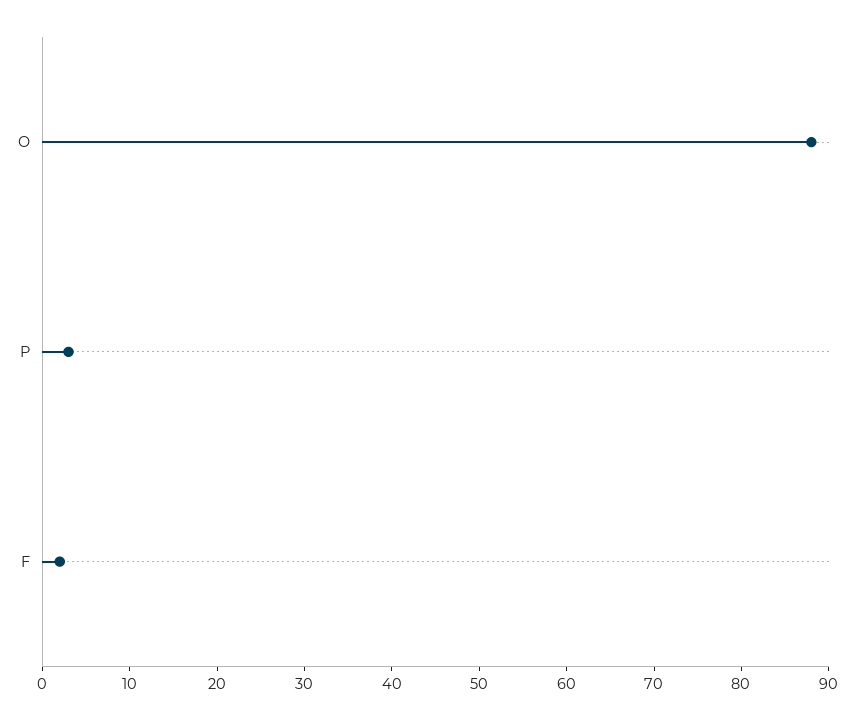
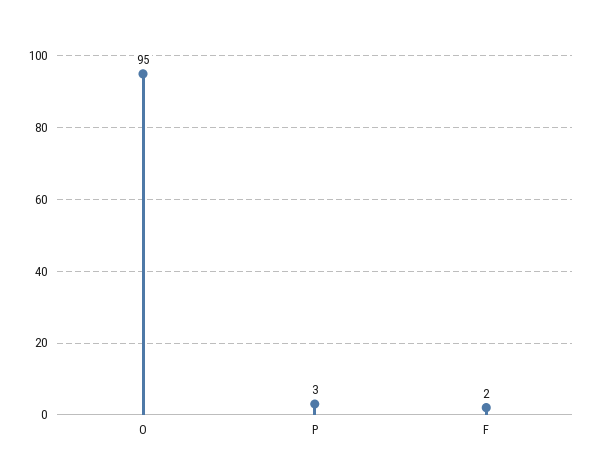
O: 88 -> 95

